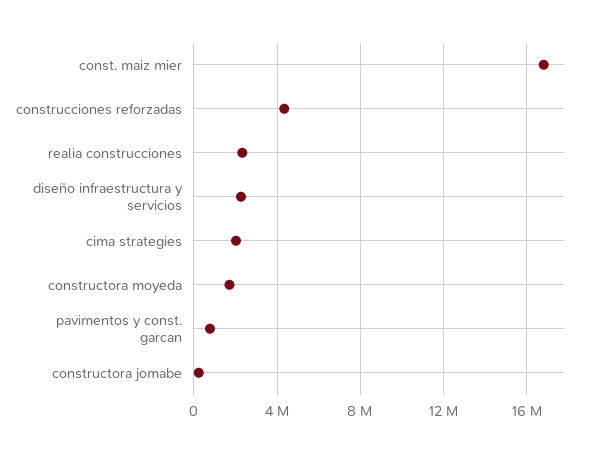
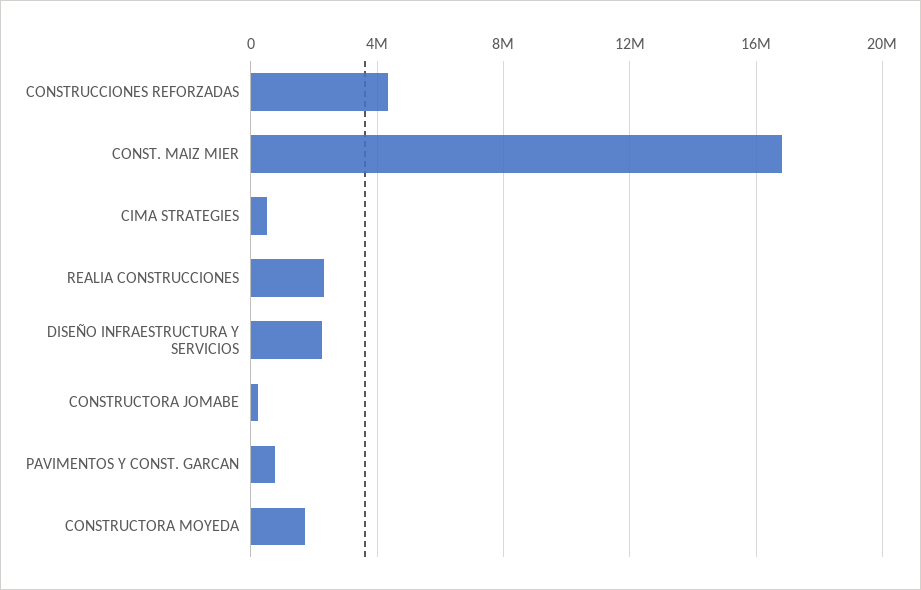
cima strategies: 2000000 -> 500000

